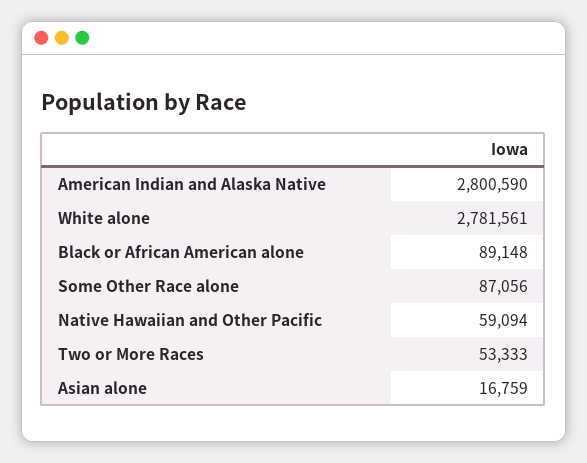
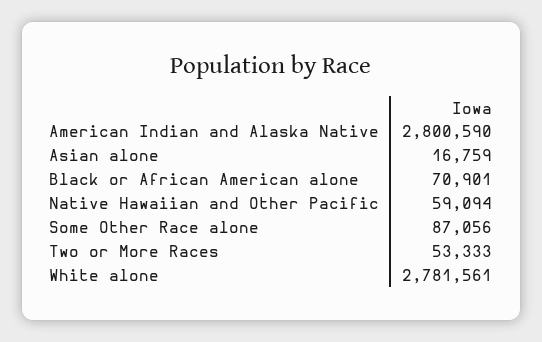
Black or African American alone: 89148 -> 70901

